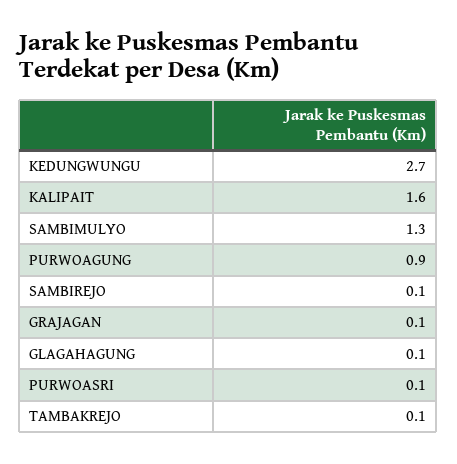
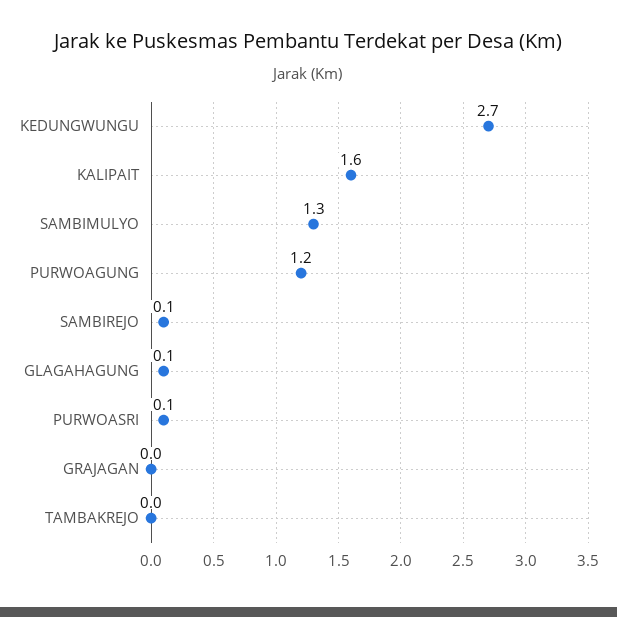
PURWOAGUNG: 0.9 -> 1.2
GRAJAGAN: 0.1 -> 0
TAMBAKREJO: 0.1 -> 0

